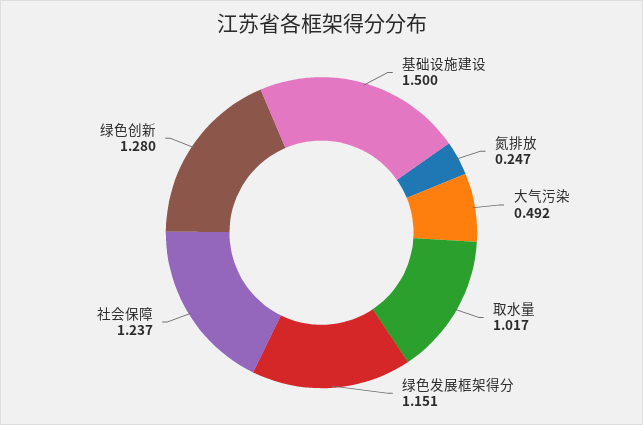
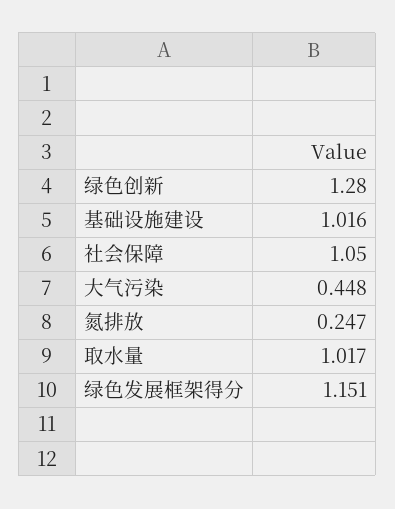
基础设施建设: 1.5 -> 1.016
大气污染: 0.492 -> 0.448
社会保障: 1.237 -> 1.05

